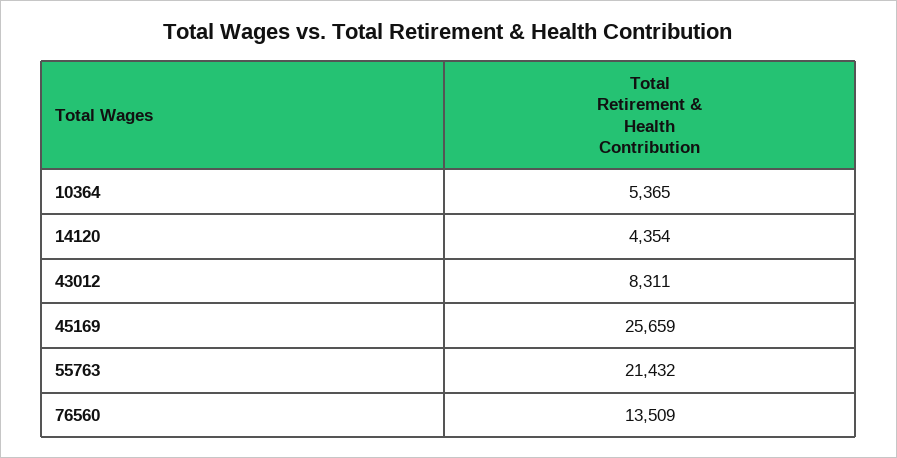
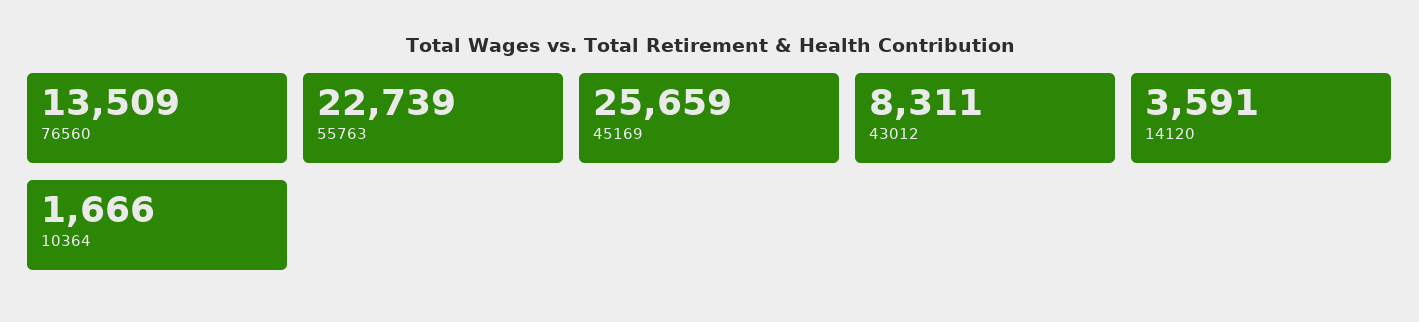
10364: 5365 -> 1666
14120: 4354 -> 3591
55763: 21432 -> 22739

